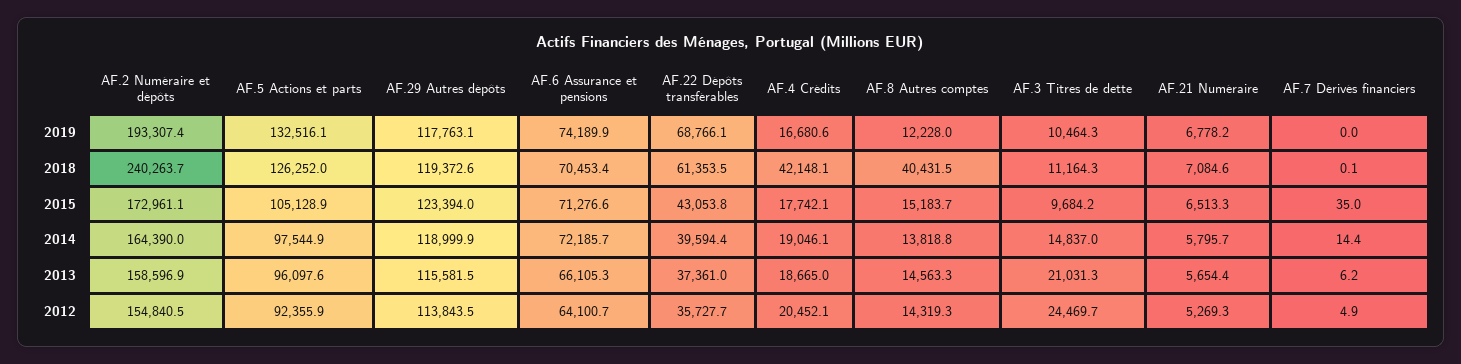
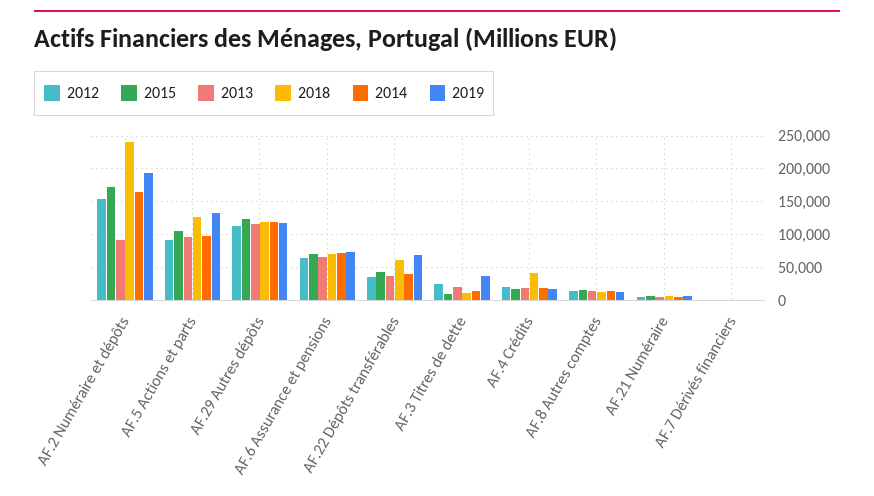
2019, AF.3 Titres de dette: 10464.3 -> 40000
2018, AF.8 Autres comptes: 40431.5 -> 10000
2013, AF.2 Numéraire et dépôts: 158596.9 -> 90000

